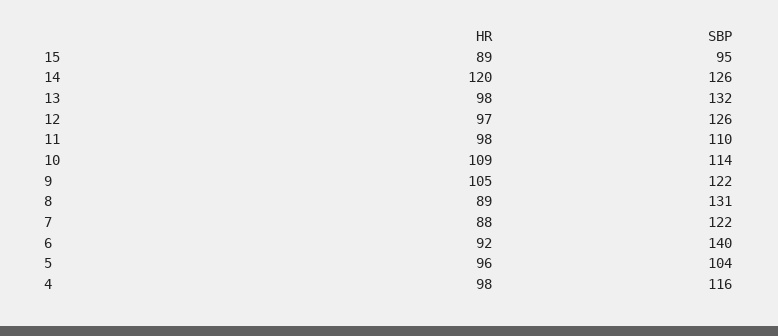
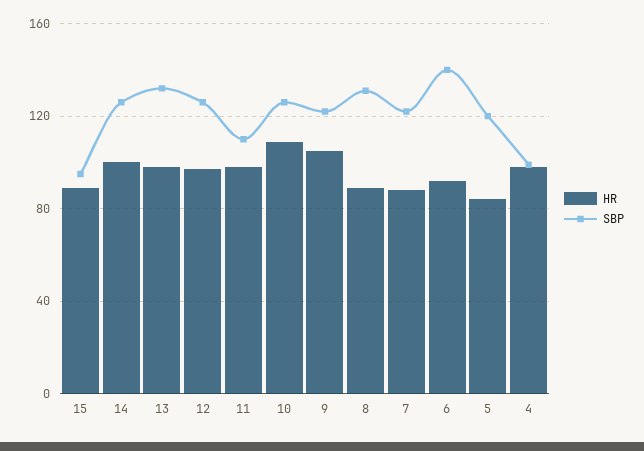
HR, 14: 120 -> 100
SBP, 10: 114 -> 125
HR, 5: 96 -> 85
SBP, 5: 104 -> 120
SBP, 4: 116 -> 100

